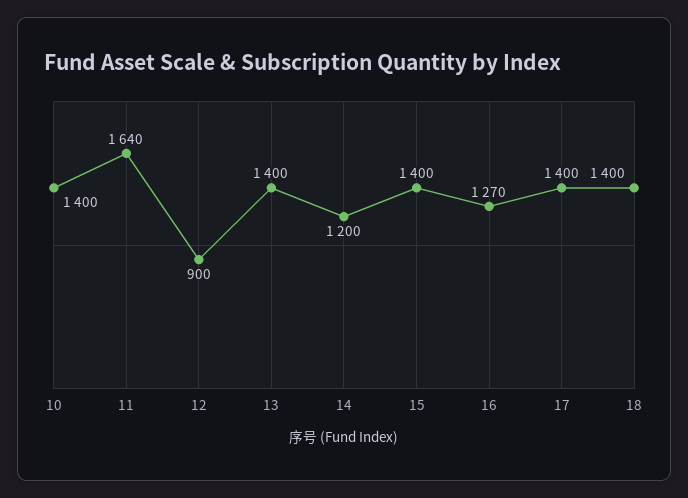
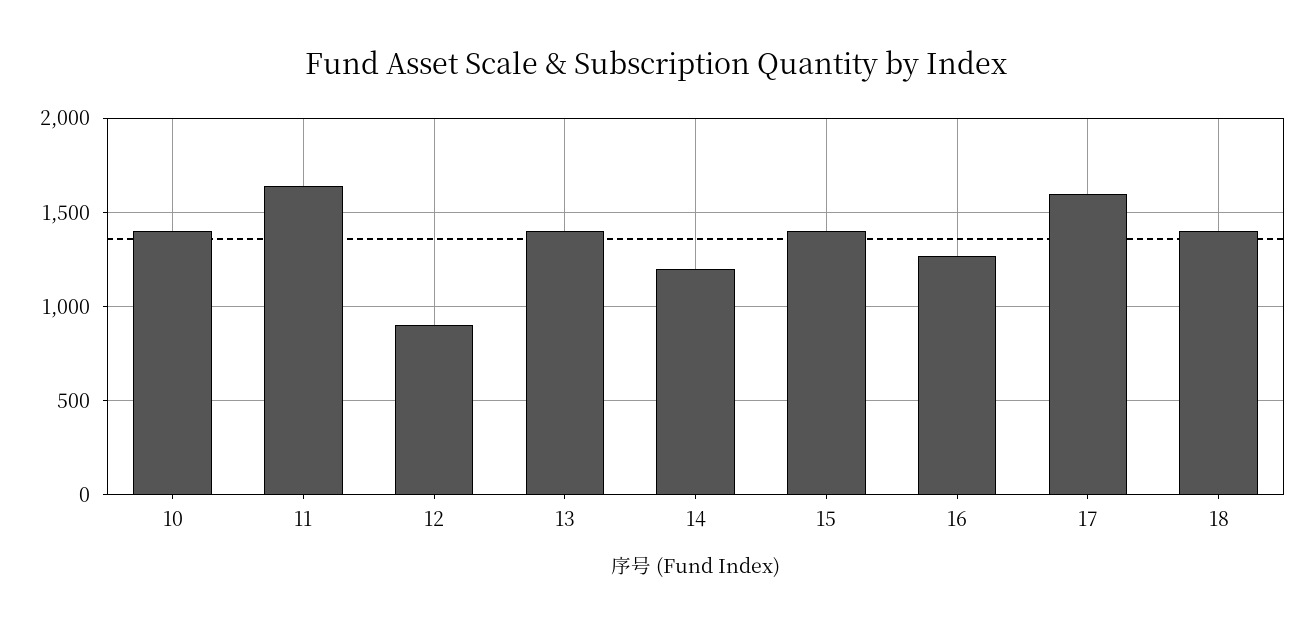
17: 1400 -> 1600

